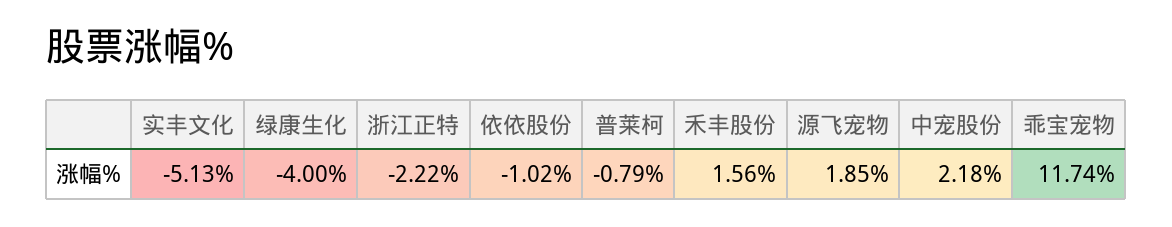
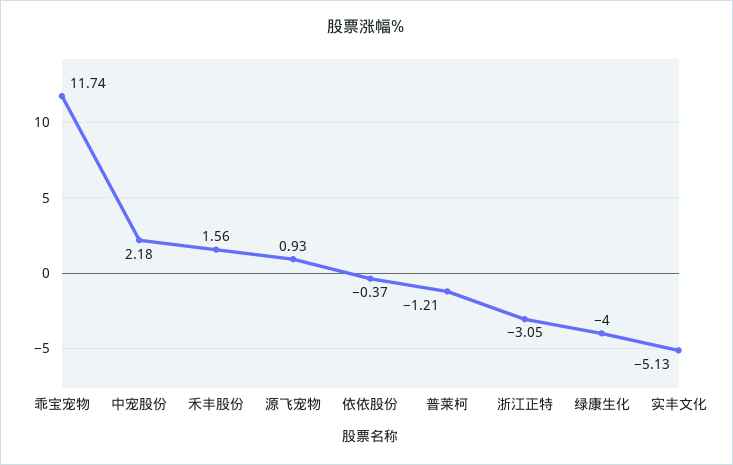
浙江正特: -2.22 -> -3.05
依依股份: -1.02 -> -0.37
普莱柯: -0.79 -> -1.21
源飞宠物: 1.85 -> 0.93

